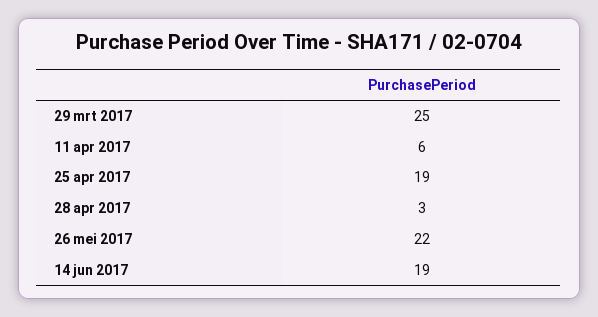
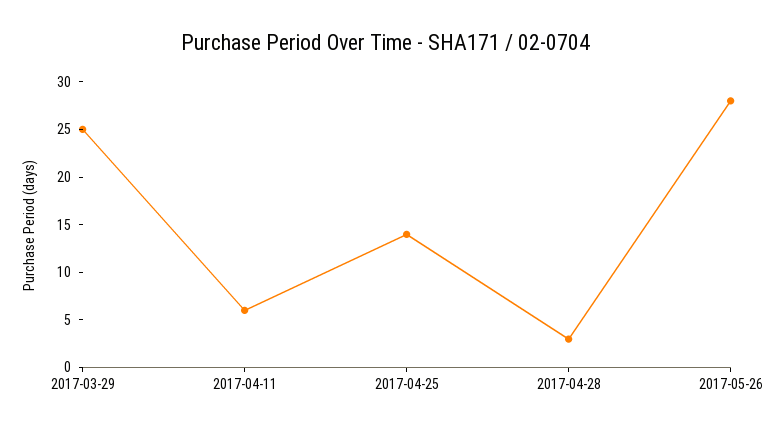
25 apr 2017: 19 -> 14
26 mei 2017: 22 -> 28
14 jun 2017: 19 -> none

